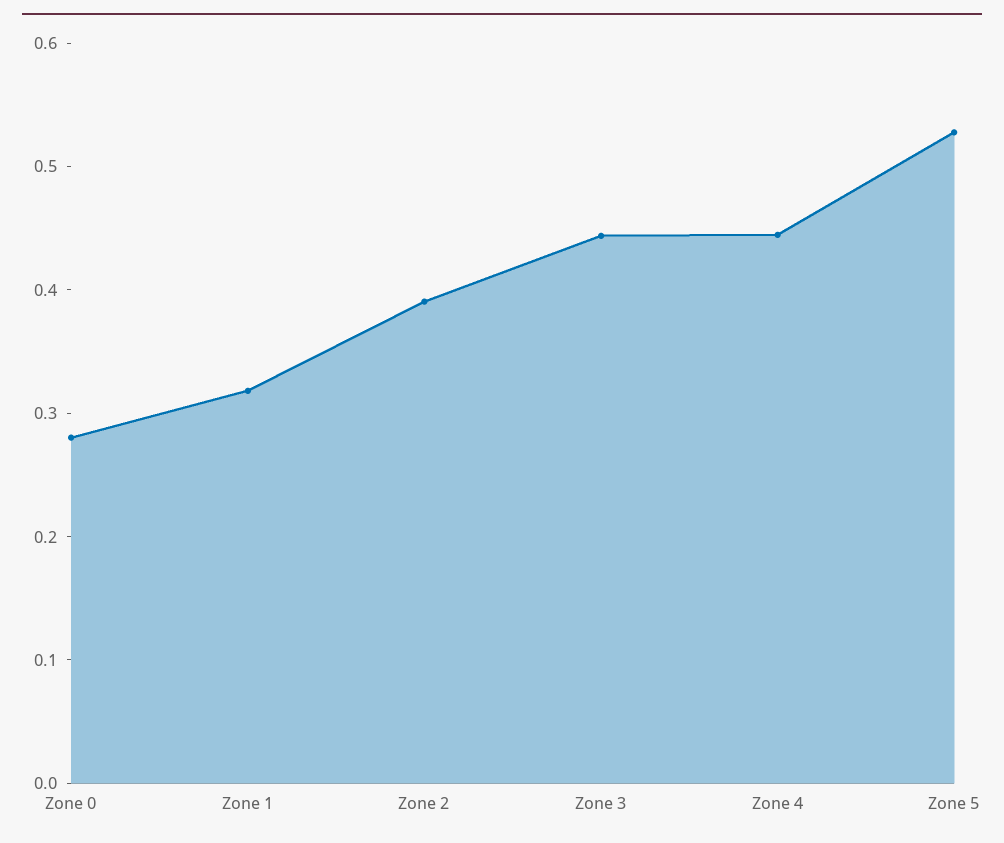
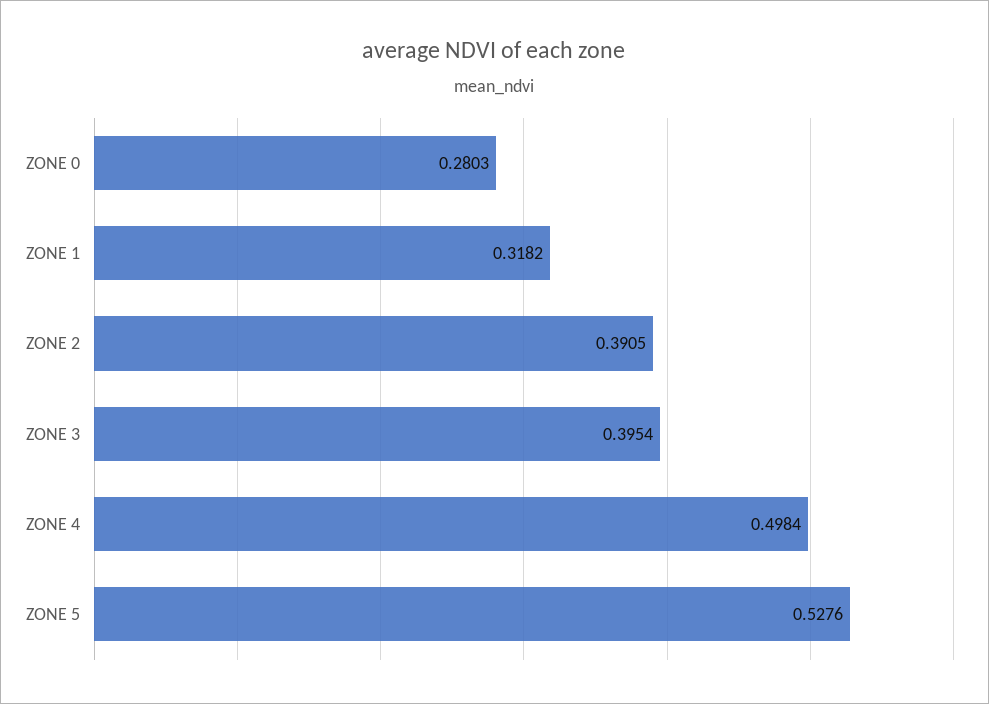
Zone 3: 0.44 -> 0.3954
Zone 4: 0.44 -> 0.4984

